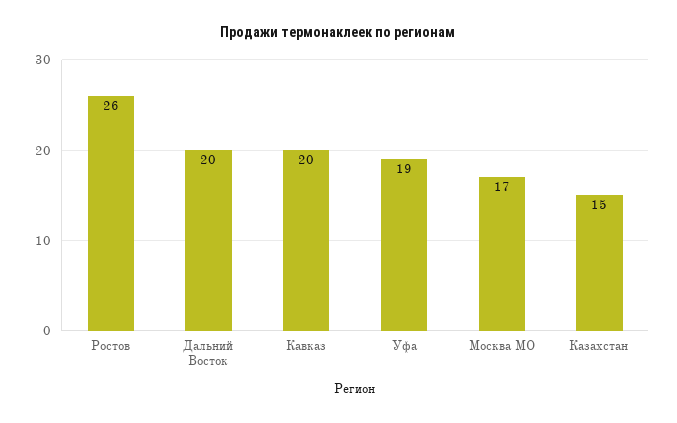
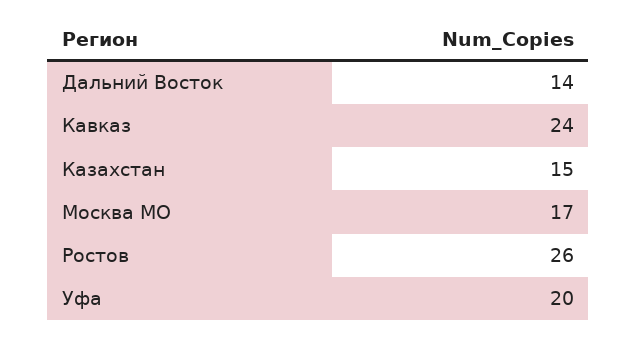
Дальний Восток: 20 -> 14
Кавказ: 20 -> 24
Уфа: 19 -> 20

